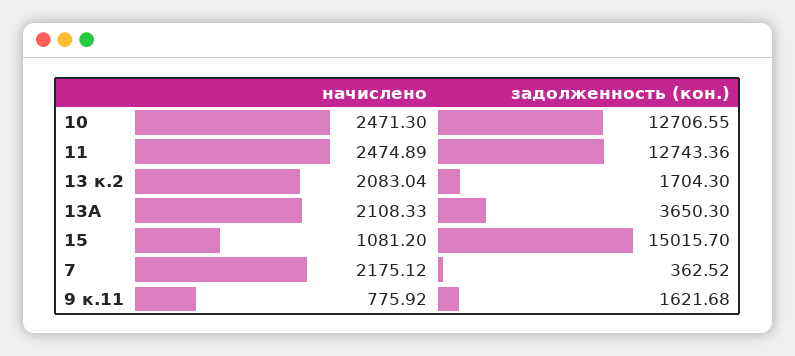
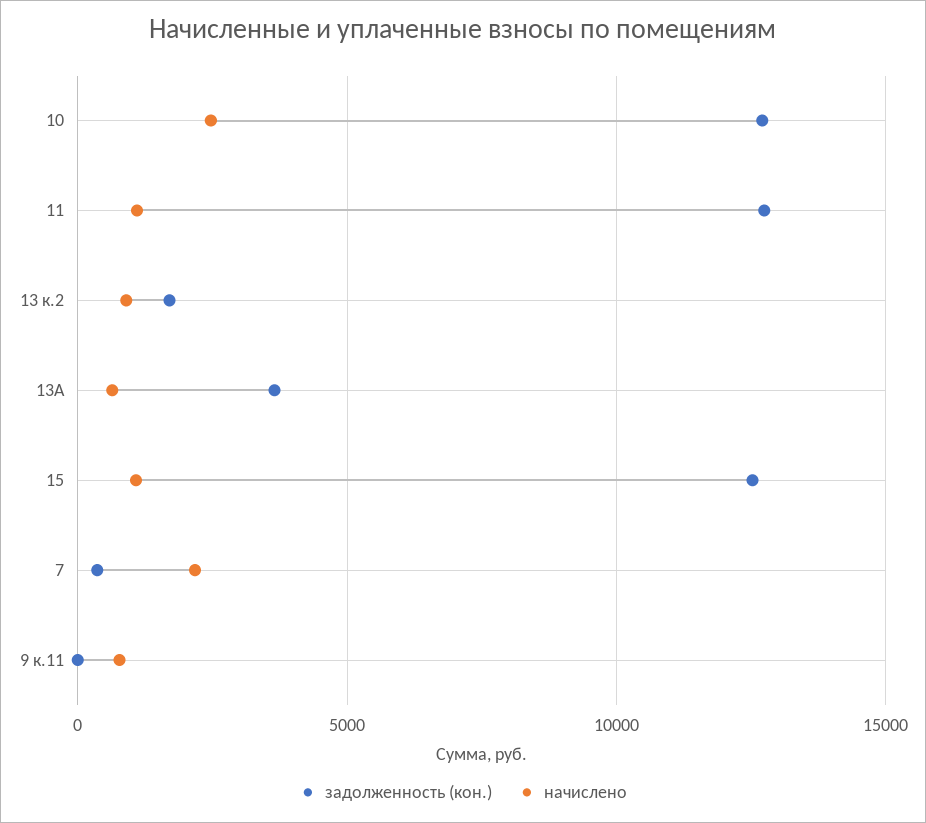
начислено, 11: 2474.89 -> 1000
начислено, 13 к.2: 2083.04 -> 1000
начислено, 13А: 2108.33 -> 500
задолженность (кон.), 15: 15015.7 -> 12500
задолженность (кон.), 9 к.11: 1621.68 -> 0

